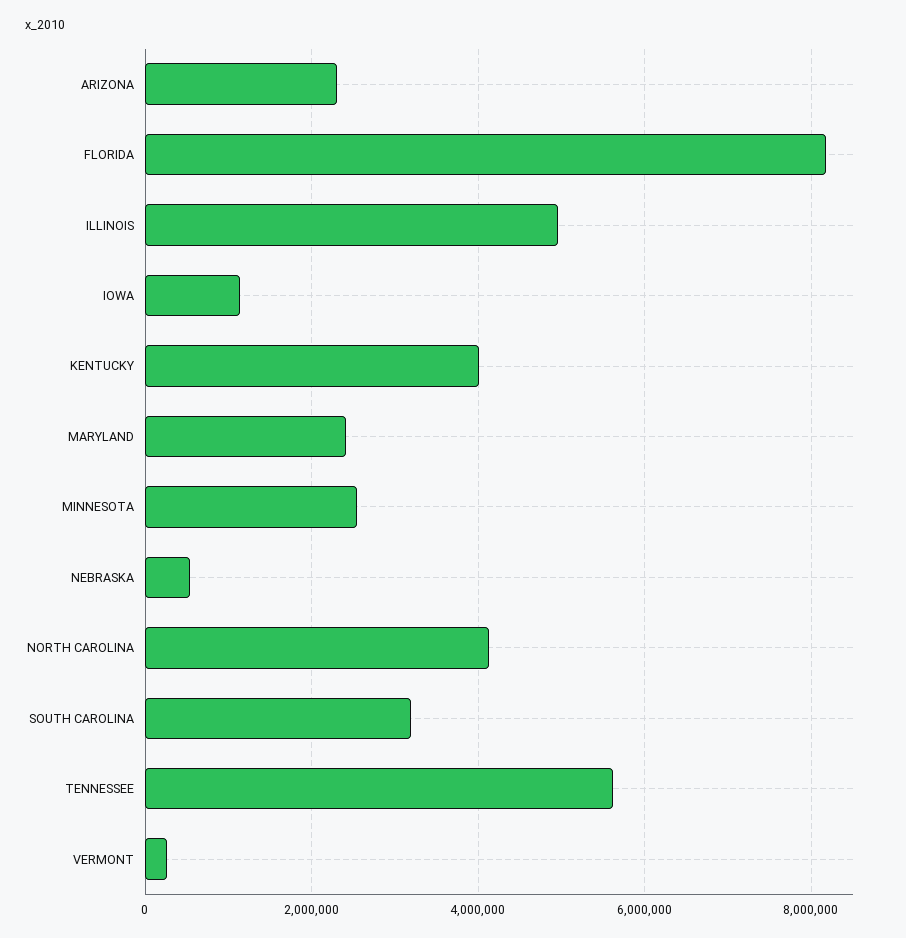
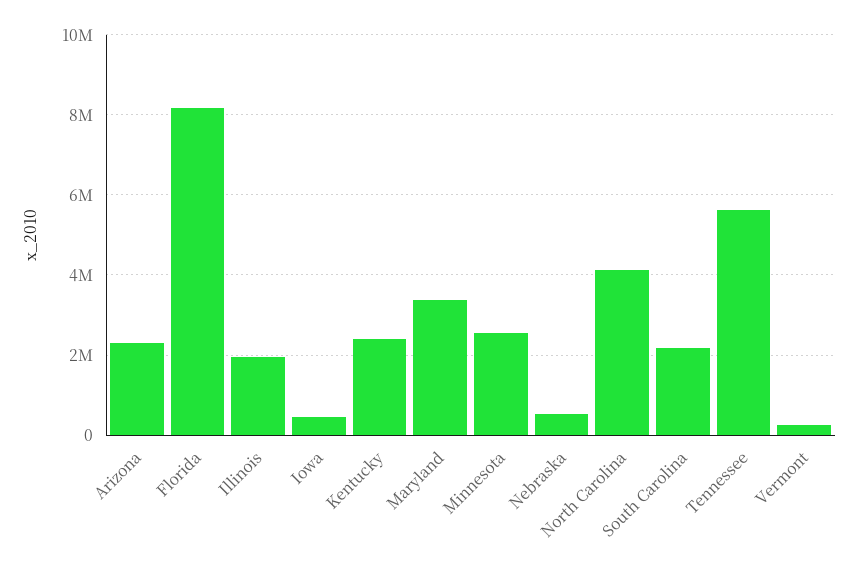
ILLINOIS: 5000000 -> 2000000
IOWA: 1200000 -> 400000
KENTUCKY: 4000000 -> 2400000
MARYLAND: 2400000 -> 3400000
SOUTH CAROLINA: 3200000 -> 2200000

